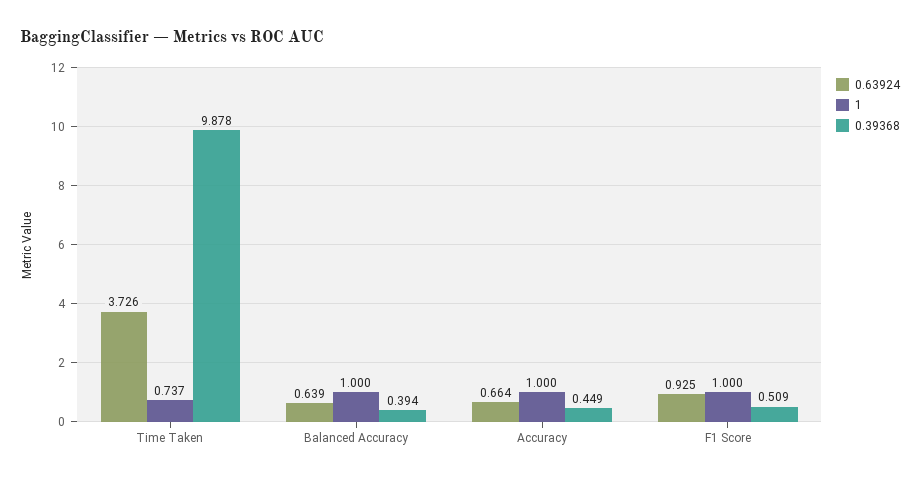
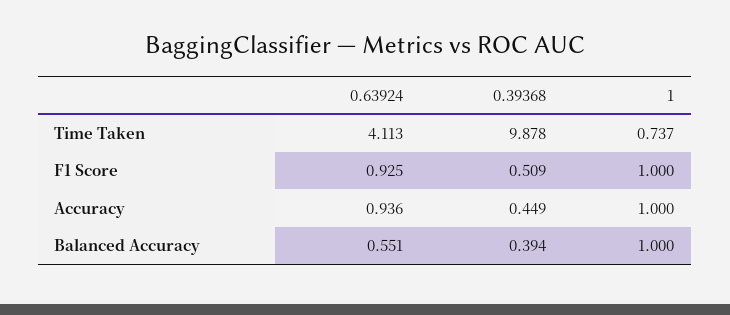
0.63924, Time Taken: 3.726 -> 4.113
0.63924, Balanced Accuracy: 0.639 -> 0.551
0.63924, Accuracy: 0.664 -> 0.936

